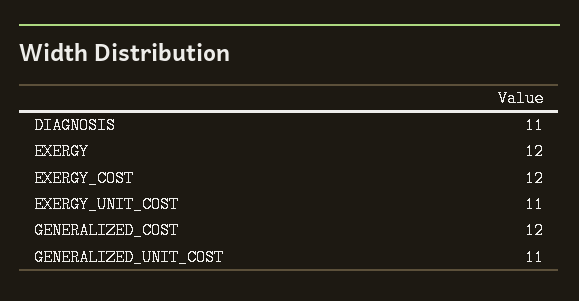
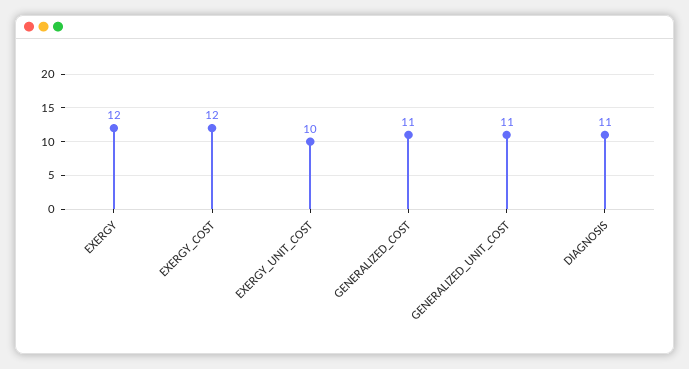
EXERGY_UNIT_COST: 11 -> 10
GENERALIZED_COST: 12 -> 11

